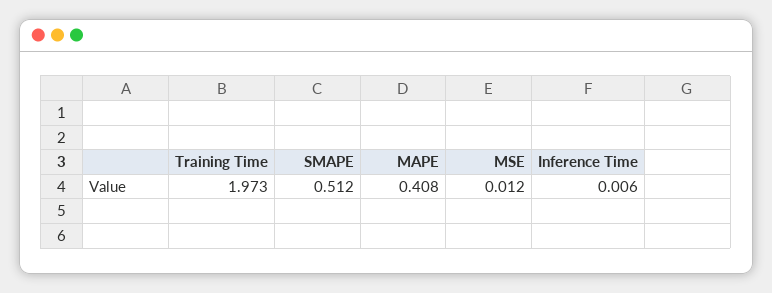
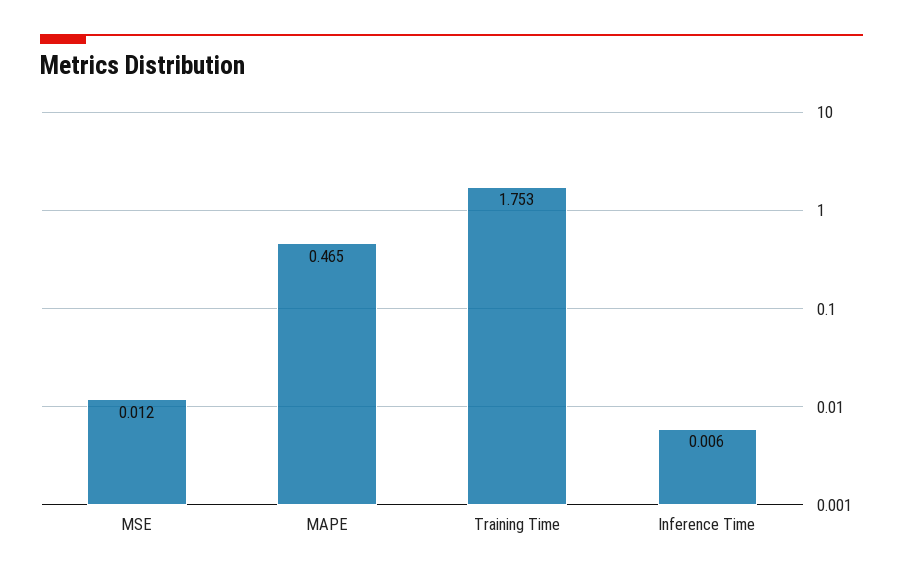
Training Time: 1.973 -> 1.753
SMAPE: 0.512 -> none
MAPE: 0.408 -> 0.465

